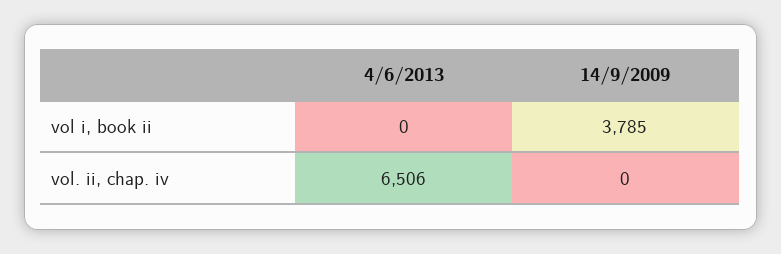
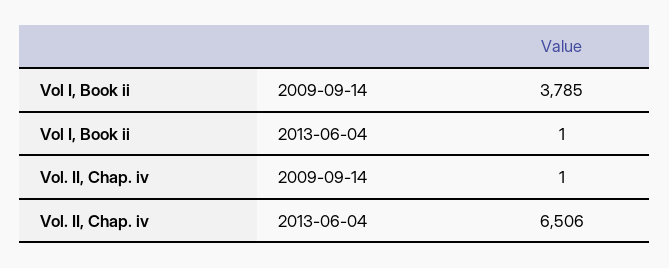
4/6/2013, vol i, book ii: 0 -> 1
14/9/2009, vol. ii, chap. iv: 0 -> 1

